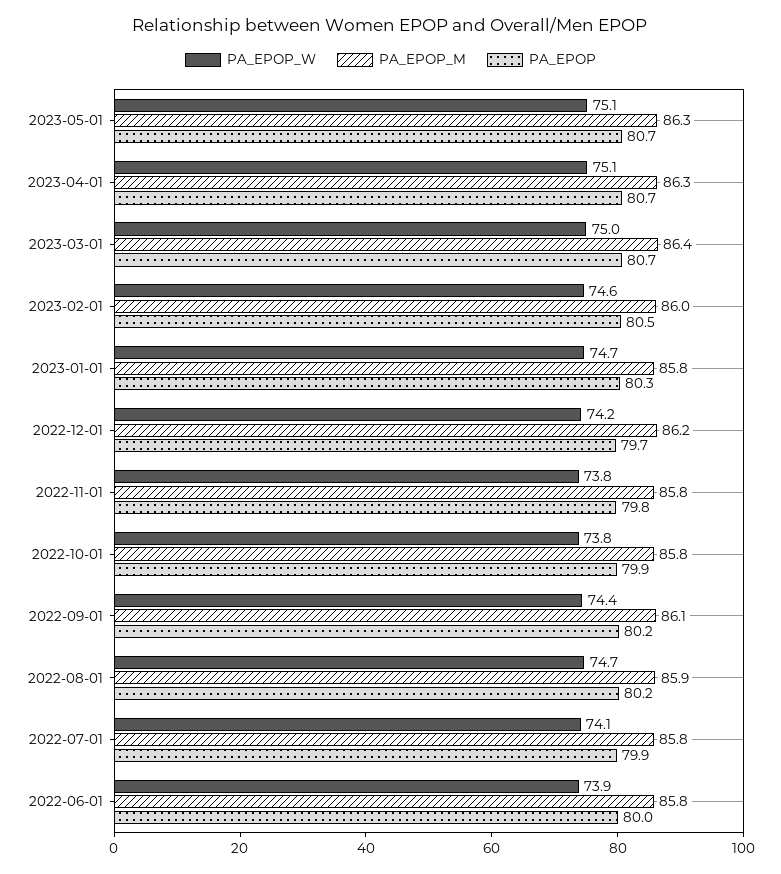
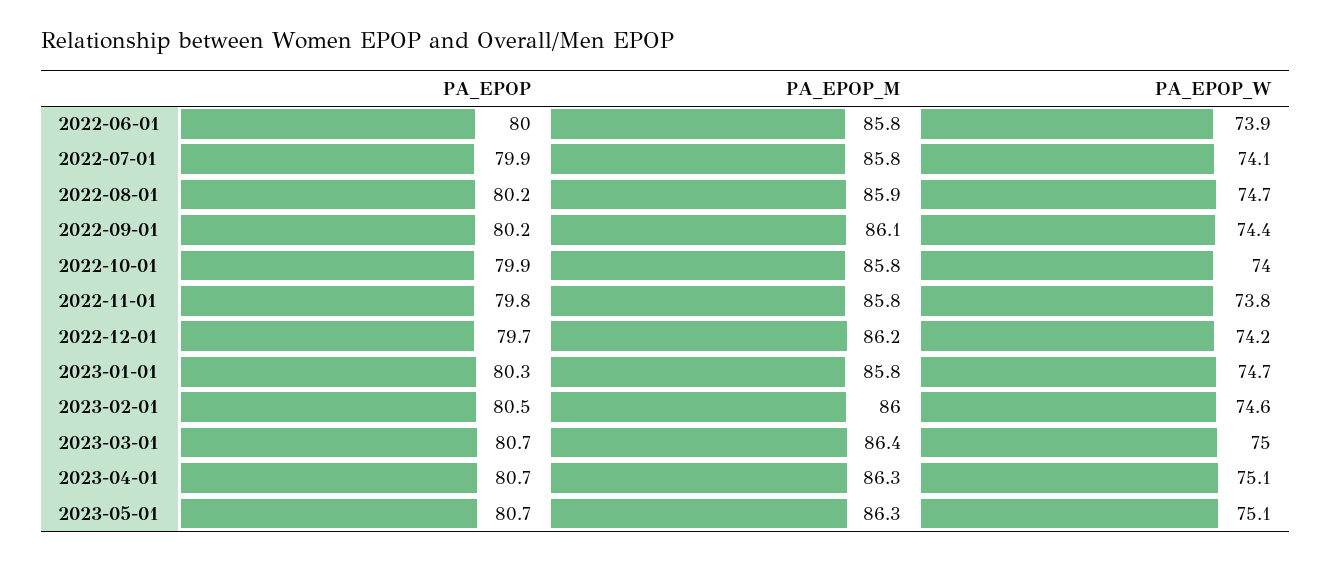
PA_EPOP_W, 2022-10-01: 73.8 -> 74

